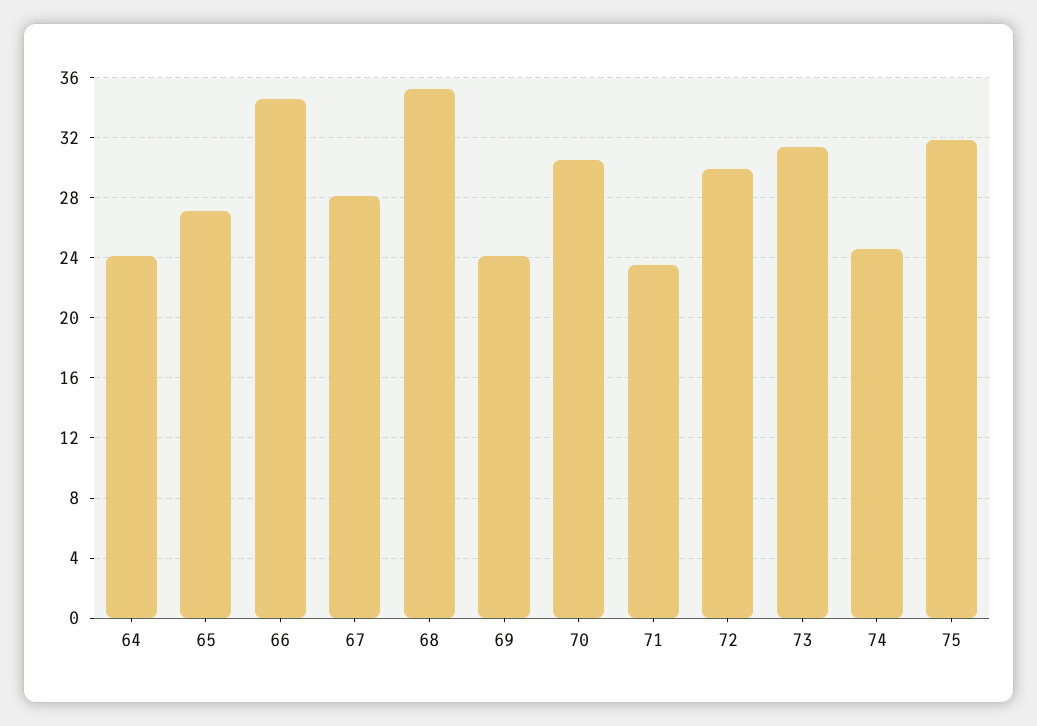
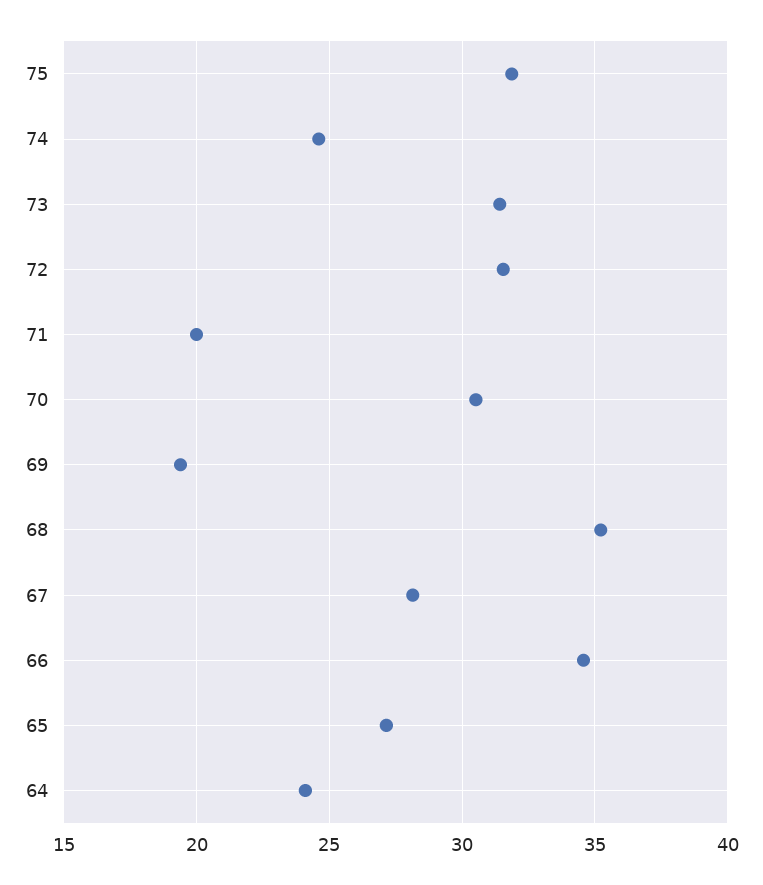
69: 24 -> 19.5
71: 23.5 -> 20
72: 30 -> 31.5

